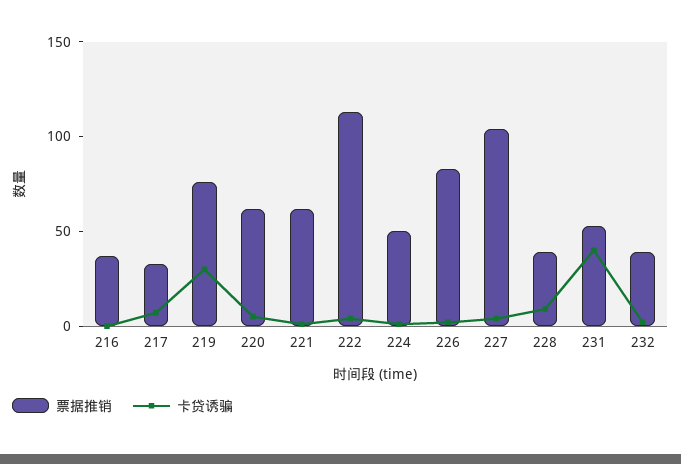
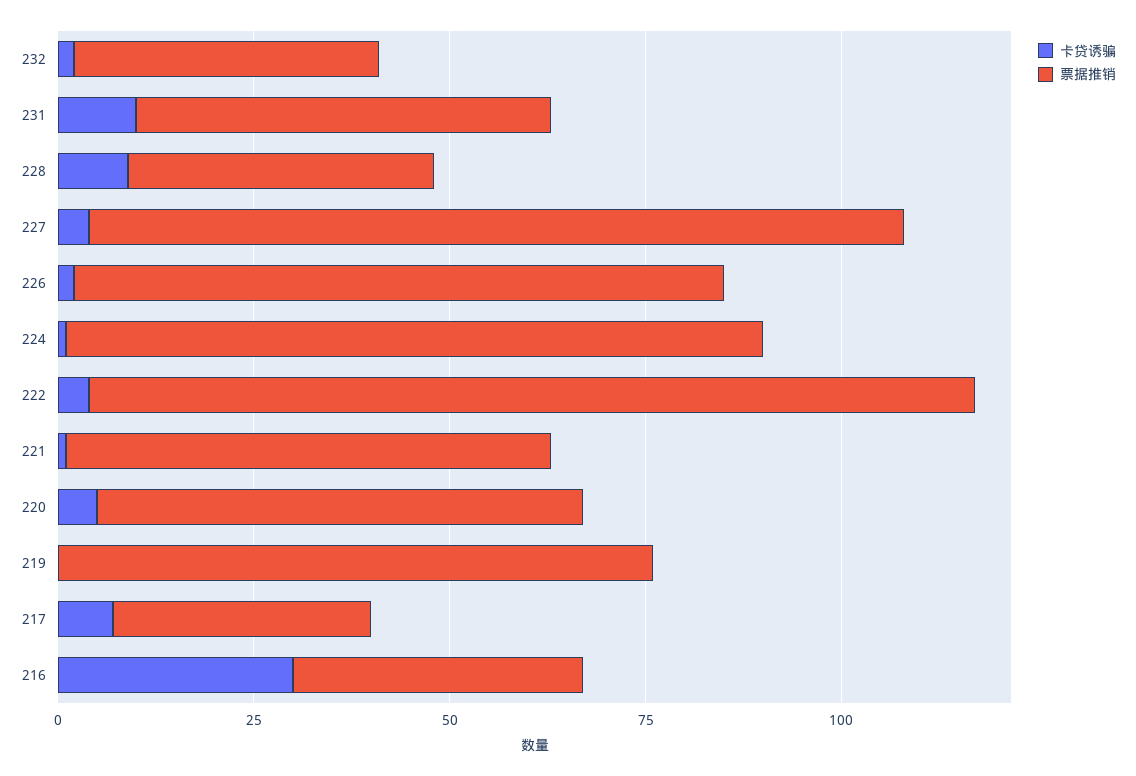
卡贷诱骗, 216: 0 -> 30
卡贷诱骗, 219: 30 -> 0
票据推销, 224: 50 -> 90
卡贷诱骗, 231: 40 -> 10

